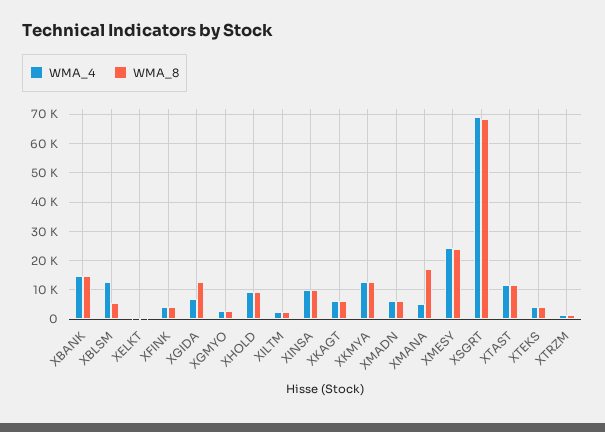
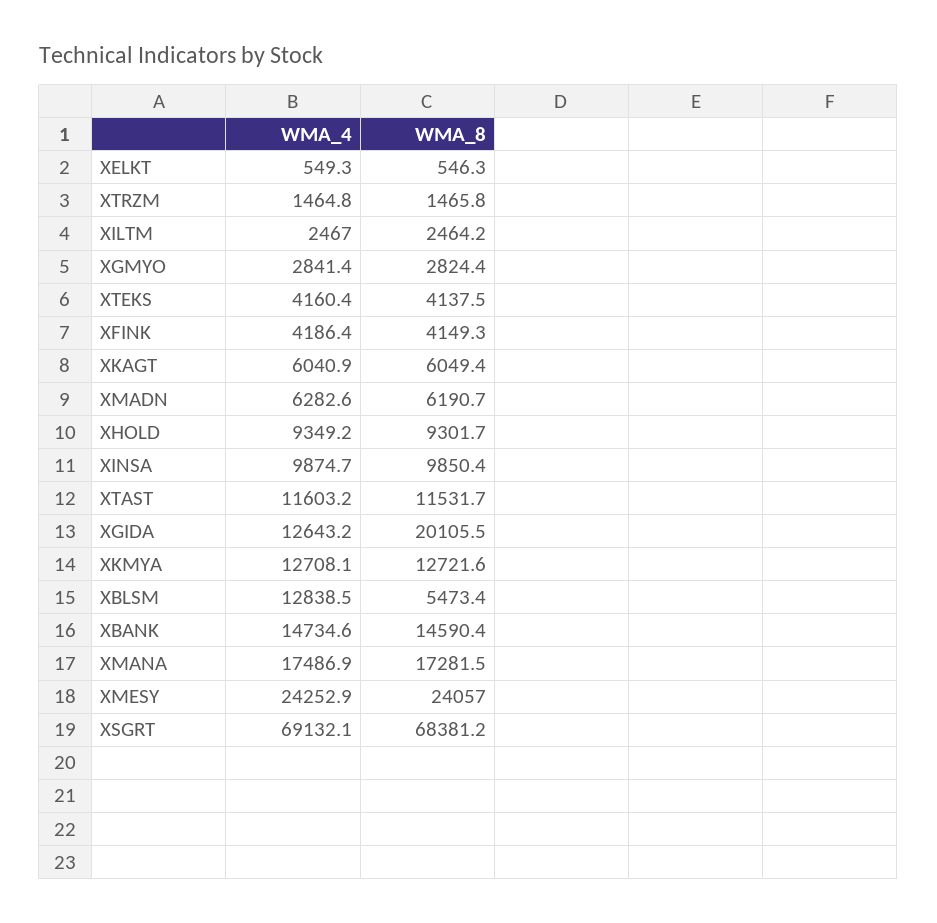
WMA_4, XGIDA: 7500 -> 12643.2
WMA_8, XGIDA: 12500 -> 20105.5
WMA_4, XMANA: 5000 -> 17486.9

